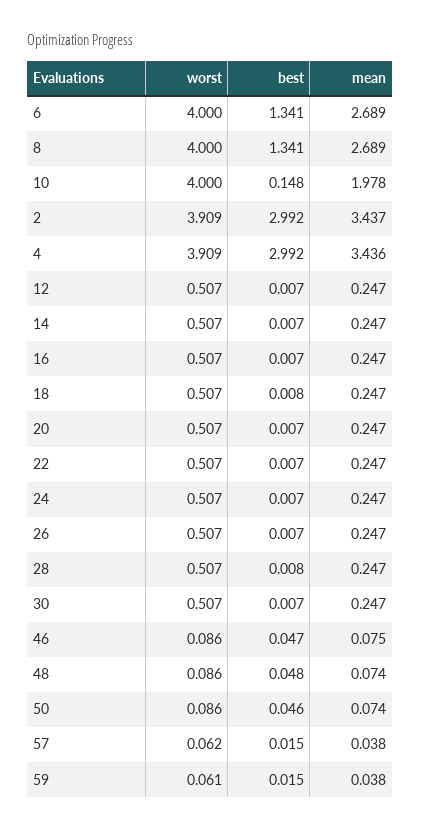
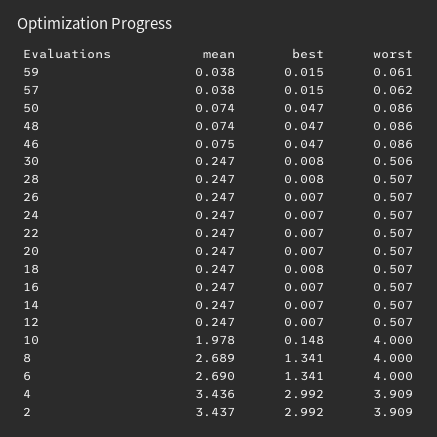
mean, 6: 2.689 -> 2.69
worst, 30: 0.507 -> 0.506
best, 30: 0.007 -> 0.008
best, 48: 0.048 -> 0.047
best, 50: 0.046 -> 0.047

